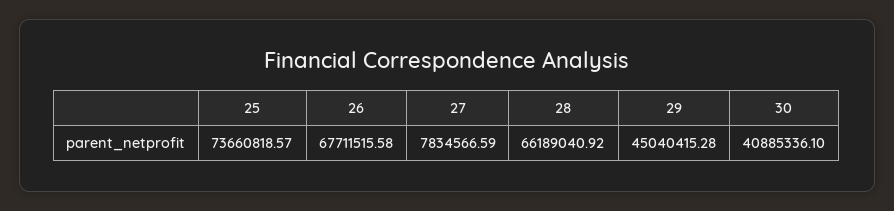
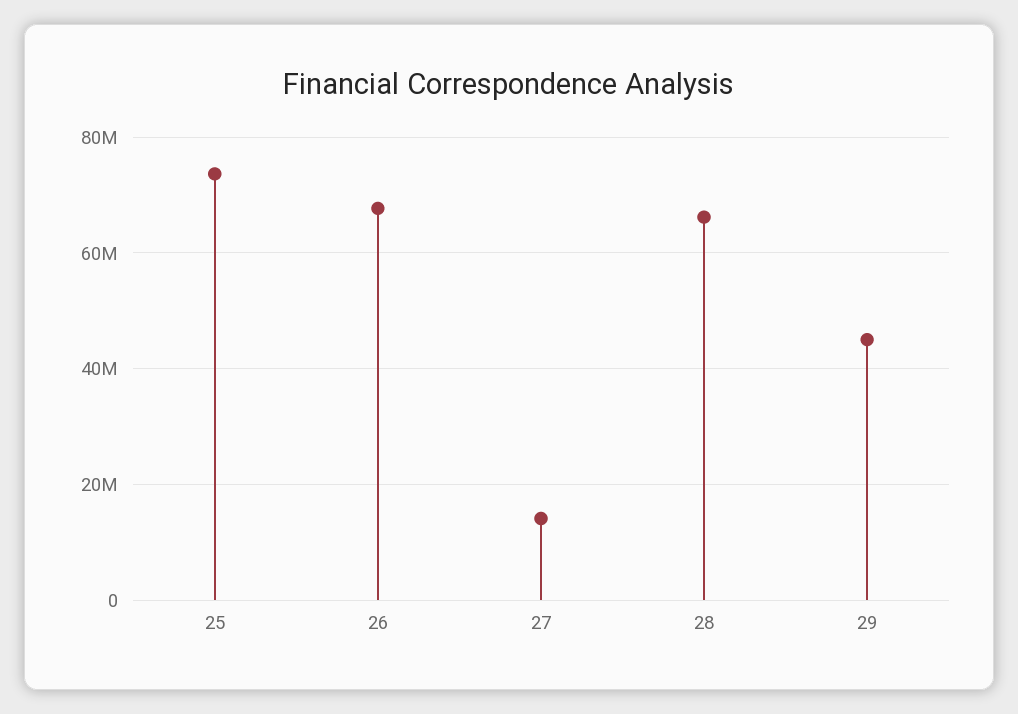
27: 7834566.59 -> 14000000
30: 40885336.1 -> none

